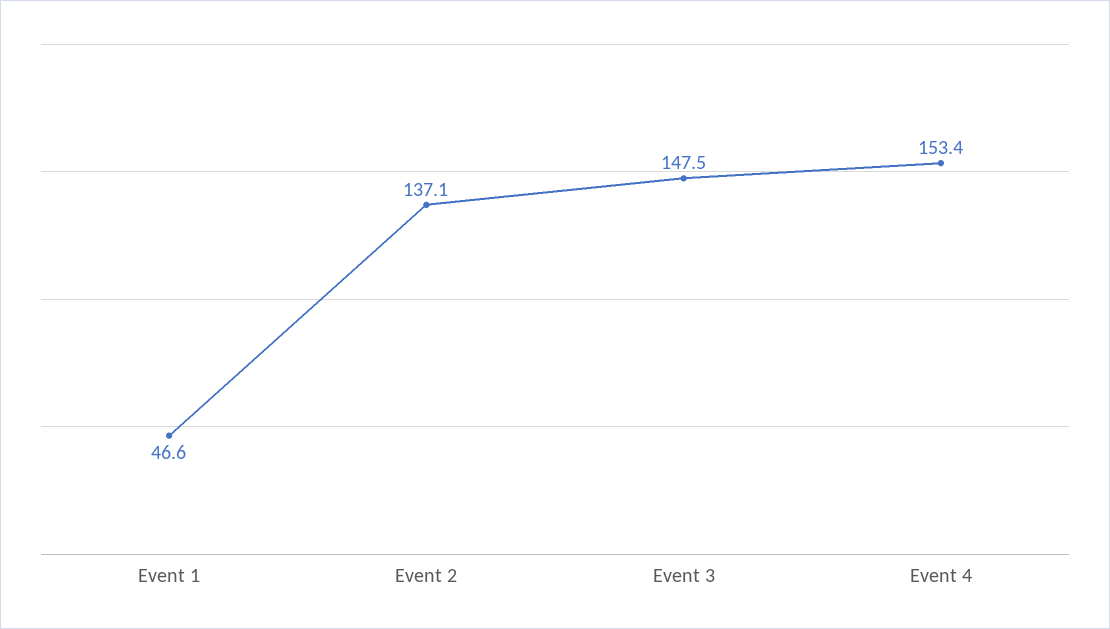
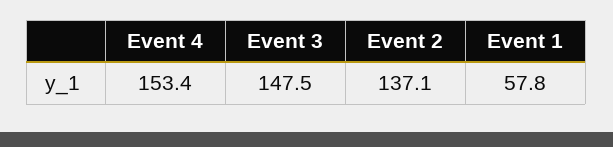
Event 1: 46.6 -> 57.8

